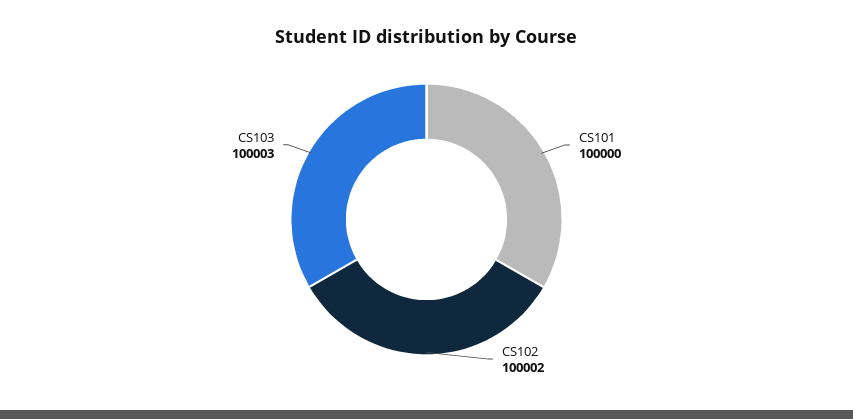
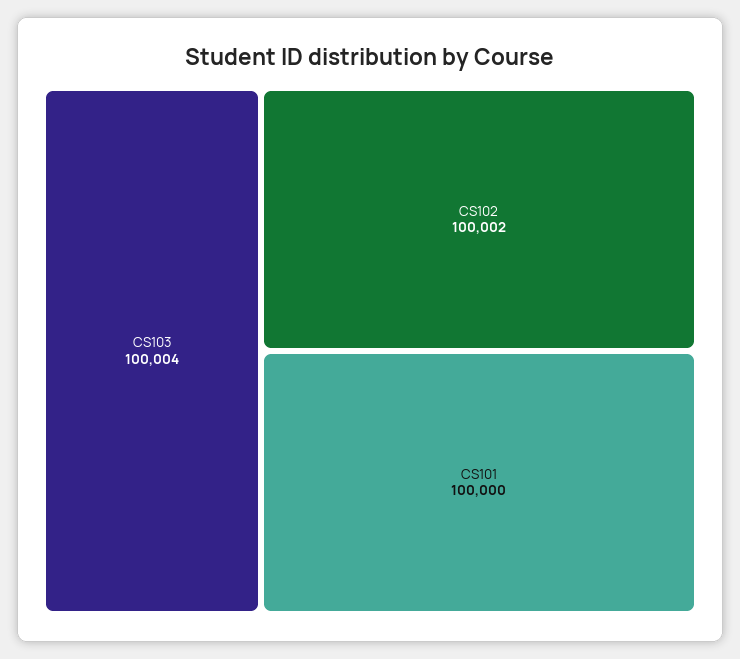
CS103: 100003 -> 100004

